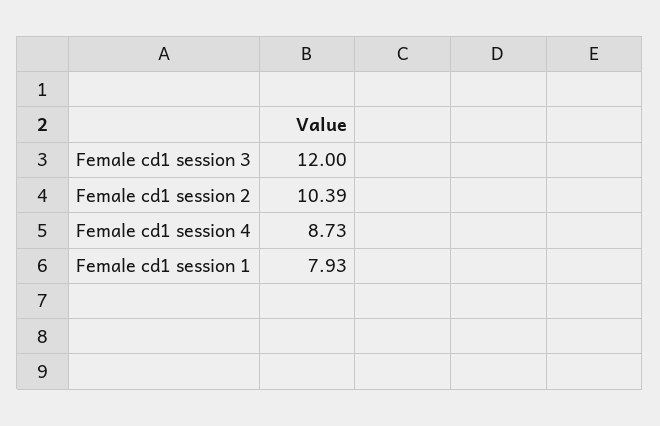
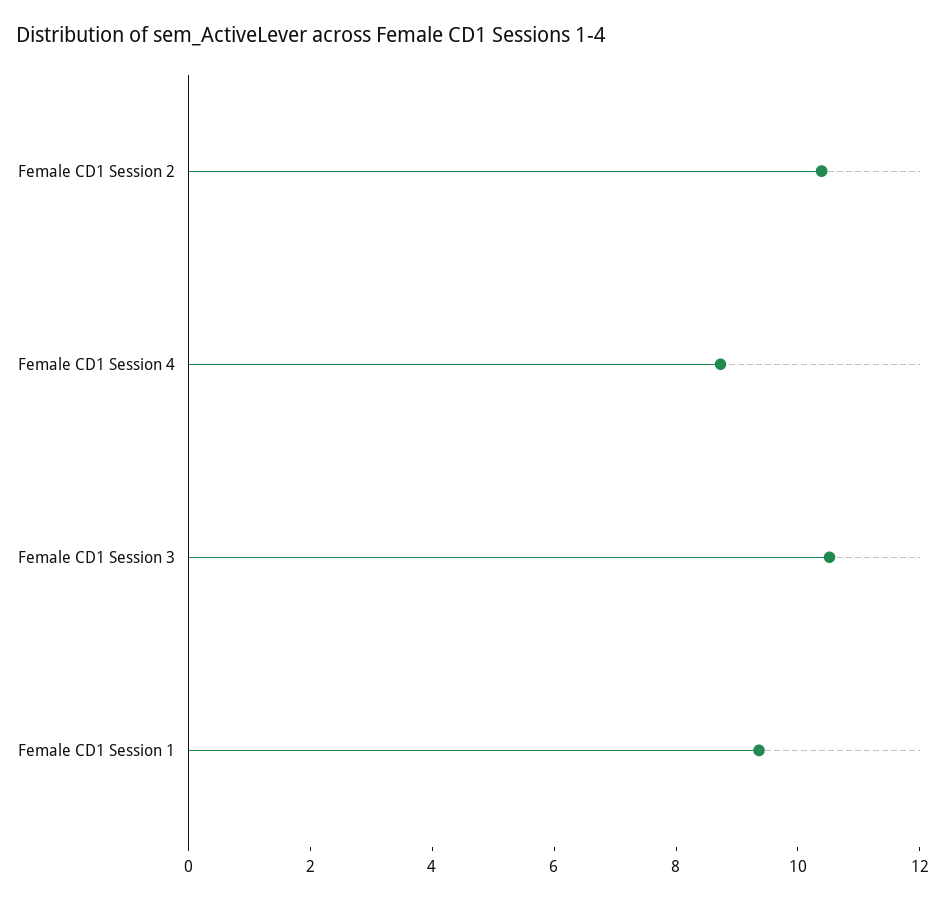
Female cd1 session 3: 12 -> 10.5
Female cd1 session 1: 7.93 -> 9.5

